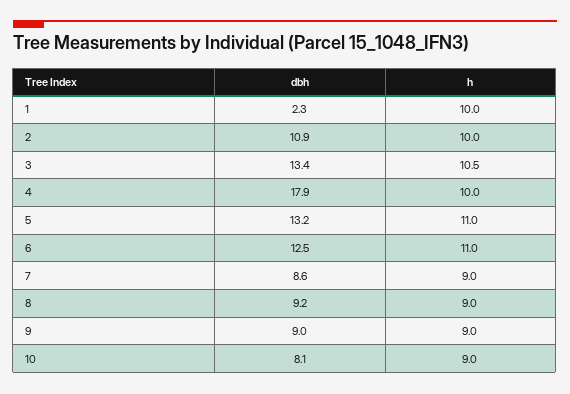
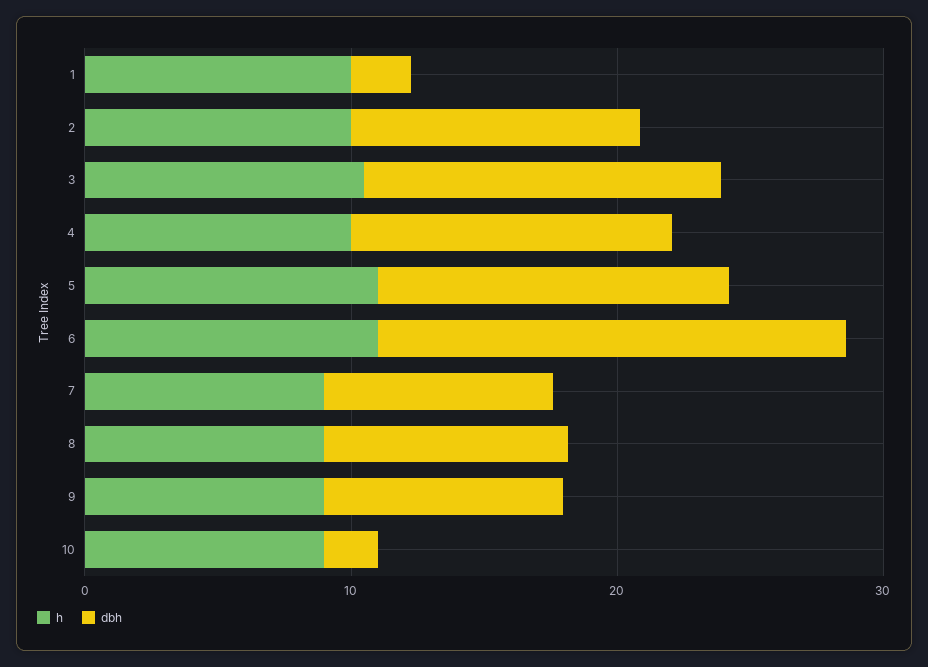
dbh, 4: 17.9 -> 12
dbh, 6: 12.5 -> 18
dbh, 10: 8.1 -> 2

